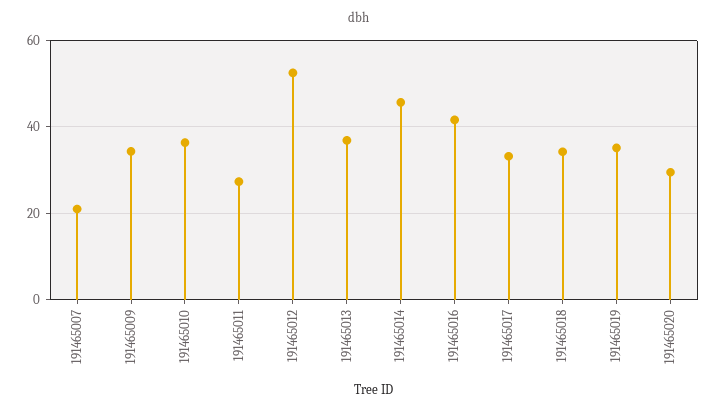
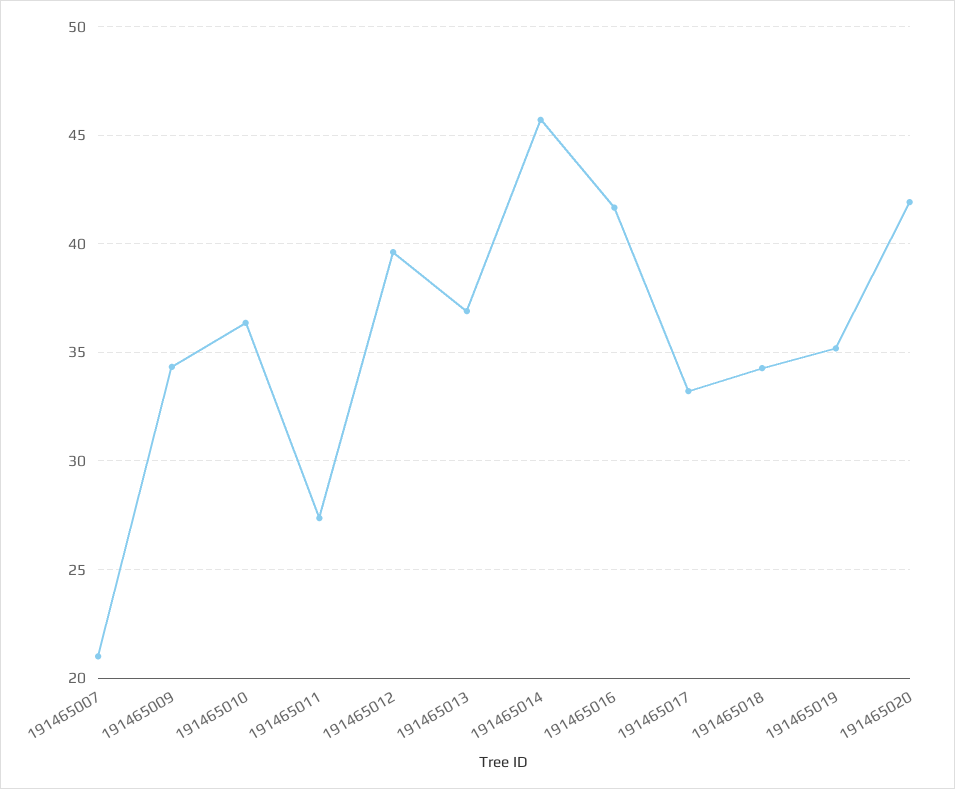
191465012: 52 -> 39.5
191465020: 30 -> 42

